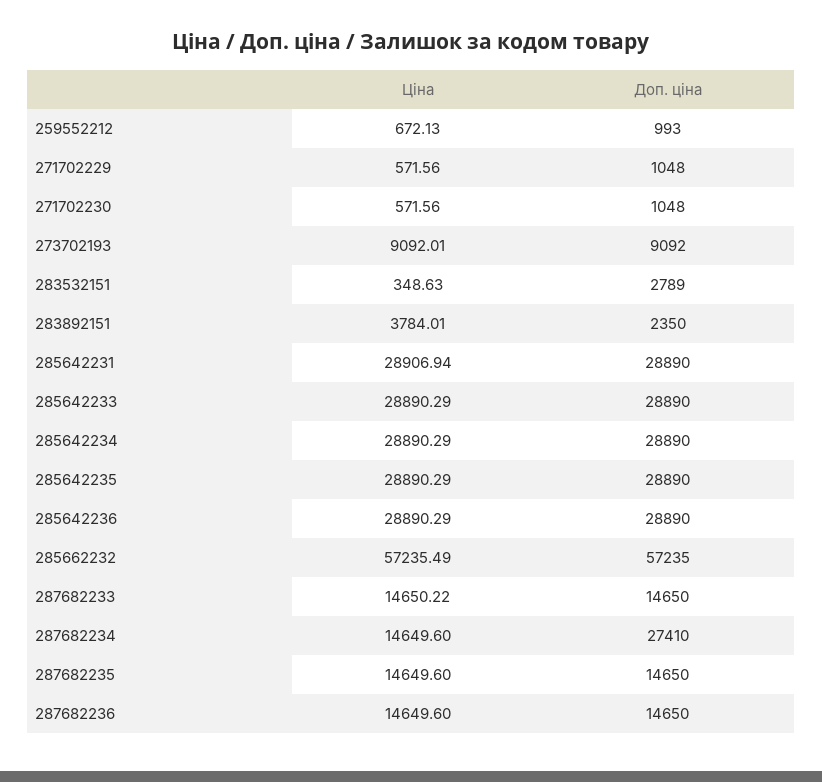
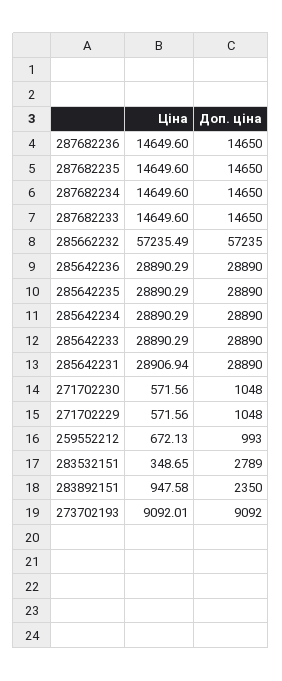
Ціна, 283532151: 348.63 -> 348.65
Ціна, 283892151: 3784.01 -> 947.58
Ціна, 287682233: 14650.22 -> 14649.6
Доп. ціна, 287682234: 27410 -> 14650

